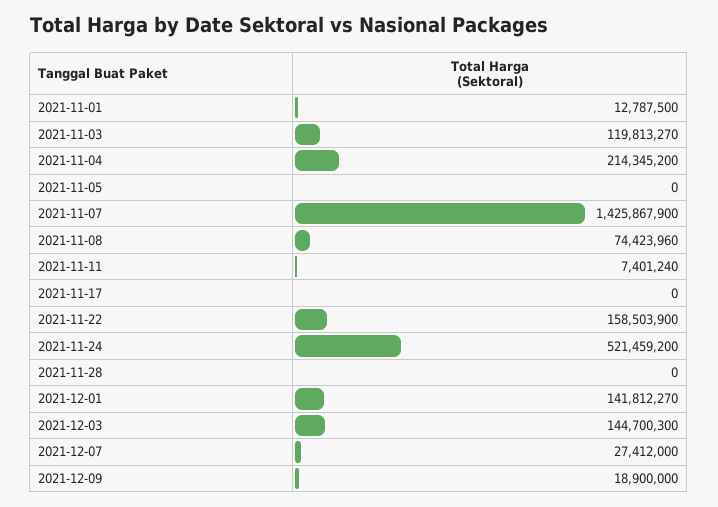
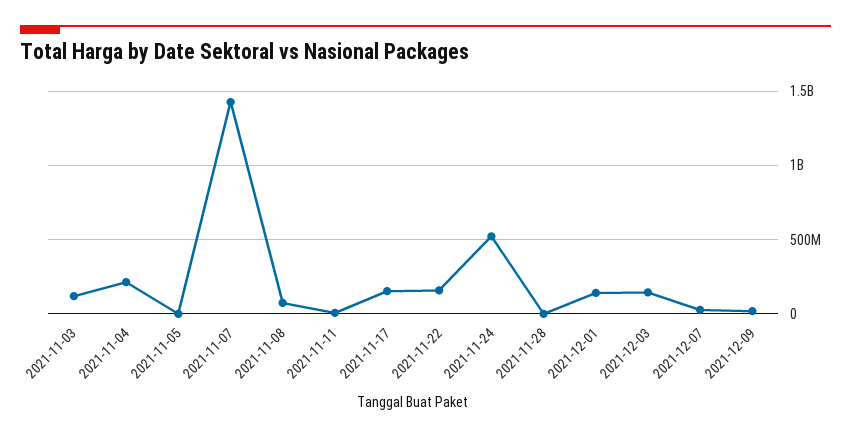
2021-11-01: 12787500 -> none
2021-11-17: 0 -> 150000000

